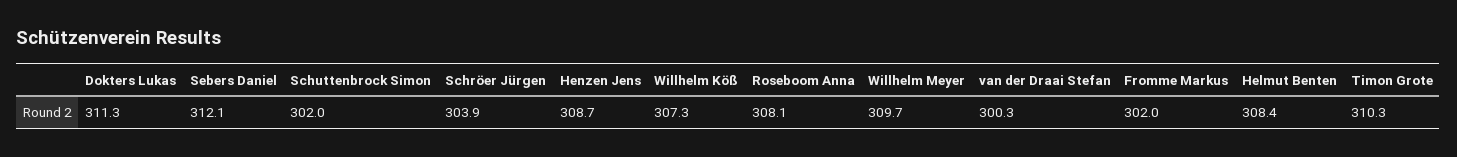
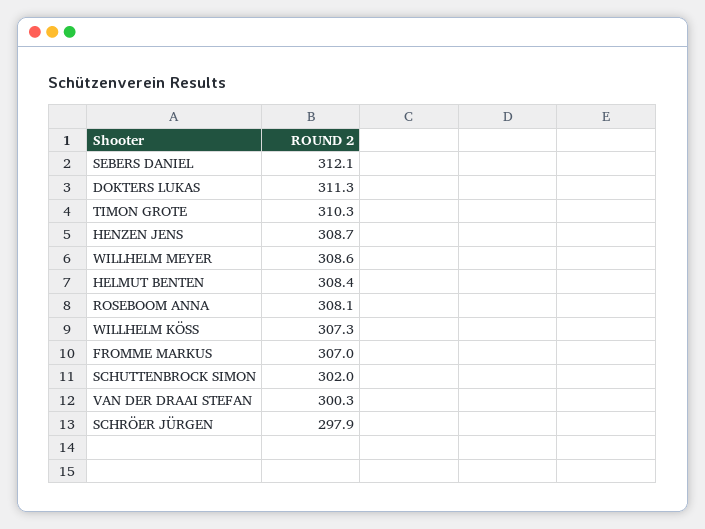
Schröer Jürgen: 303.9 -> 297.9
Willhelm Meyer: 309.7 -> 308.6
Fromme Markus: 302 -> 307

